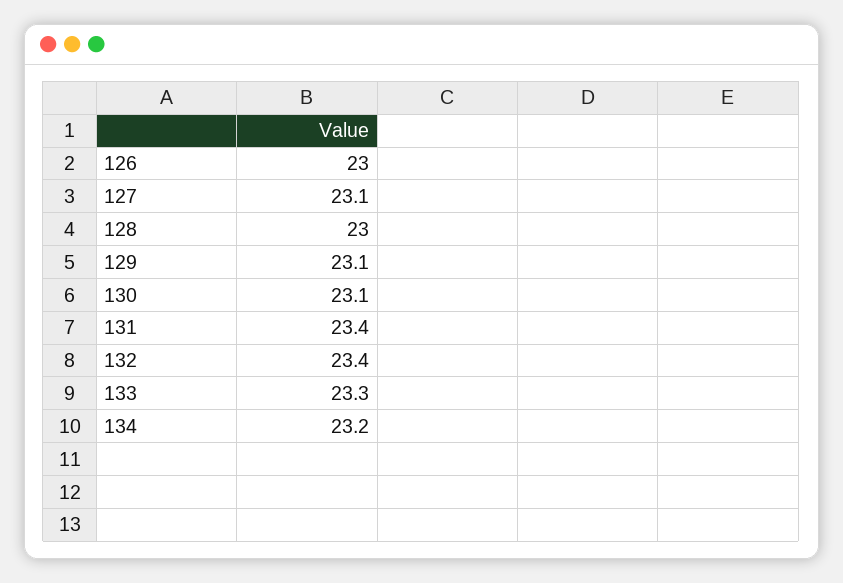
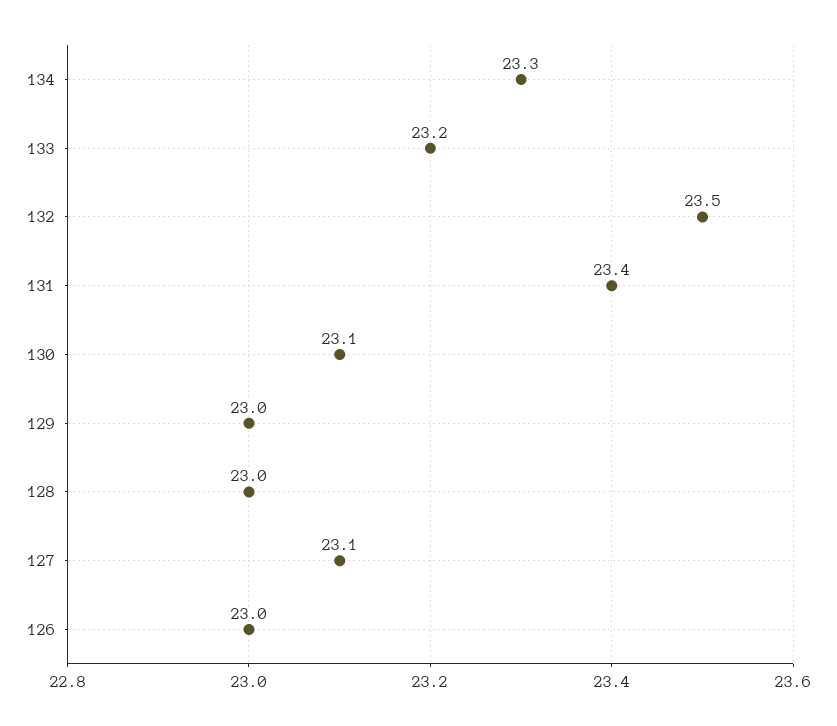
129: 23.1 -> 23
132: 23.4 -> 23.5
133: 23.3 -> 23.2
134: 23.2 -> 23.3

